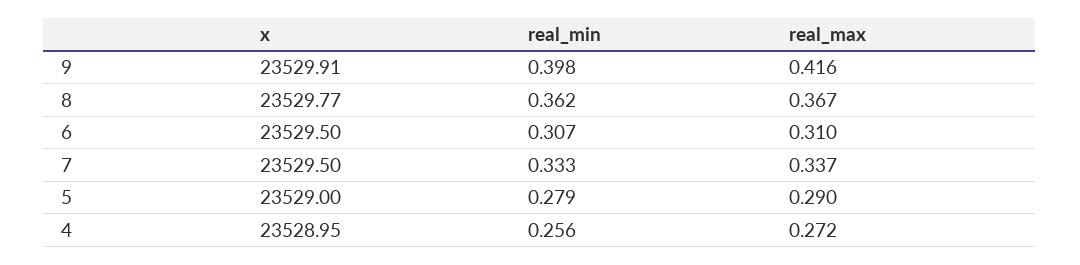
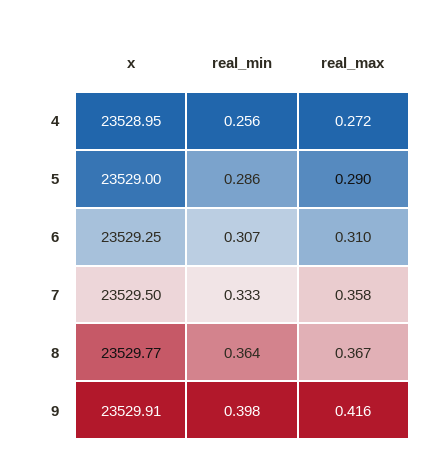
real_min, 8: 0.362 -> 0.364
x, 6: 23529.5 -> 23529.25
real_max, 7: 0.337 -> 0.358
real_min, 5: 0.279 -> 0.286

